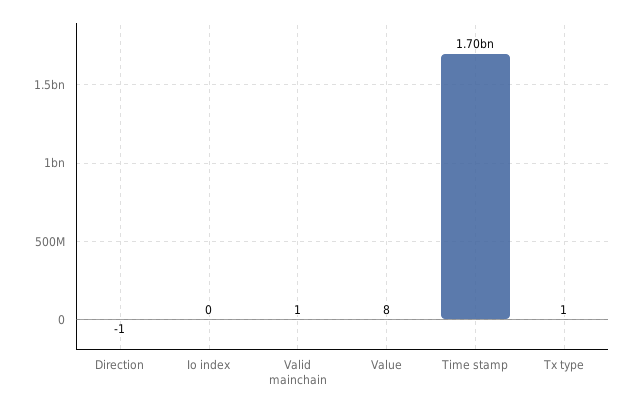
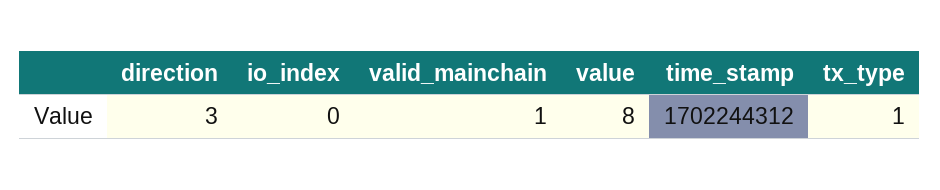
Direction: -1 -> 3

